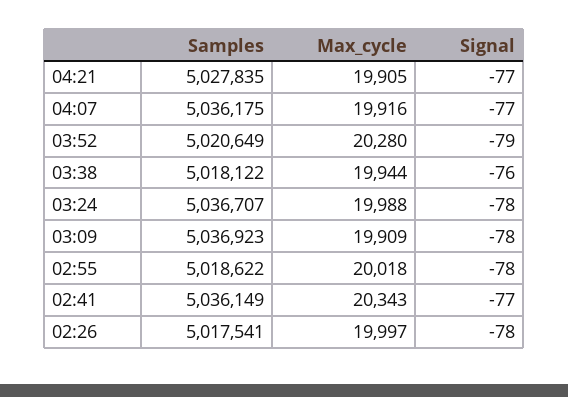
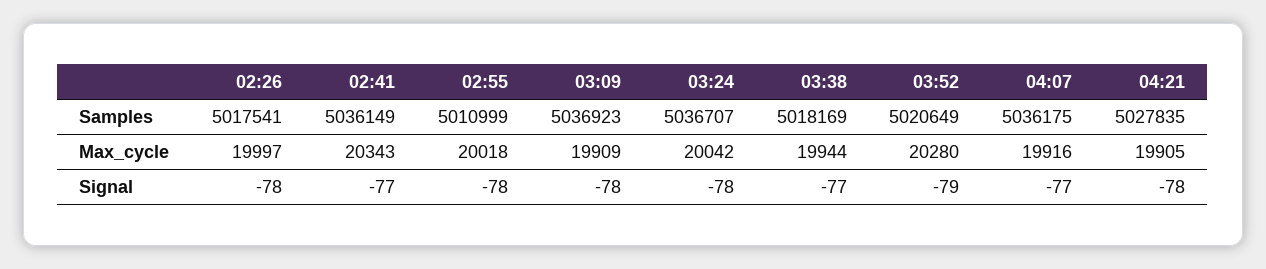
Signal, 04:21: -77 -> -78
Samples, 03:38: 5018122 -> 5018169
Signal, 03:38: -76 -> -77
Max_cycle, 03:24: 19988 -> 20042
Samples, 02:55: 5018622 -> 5010999

